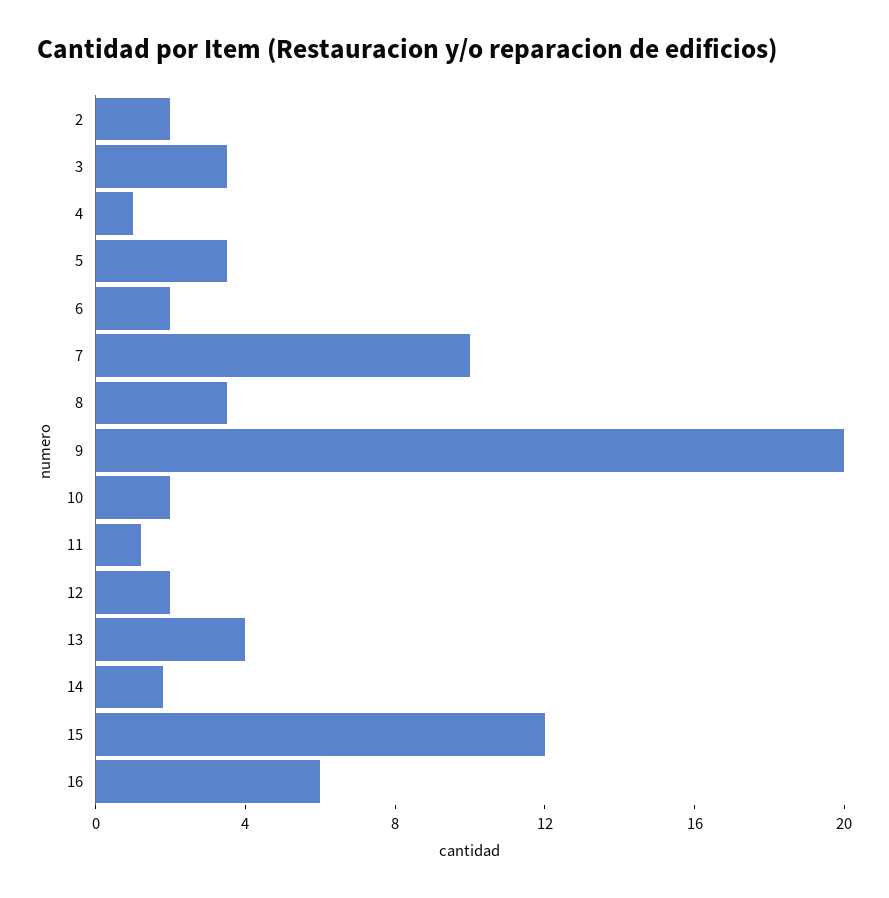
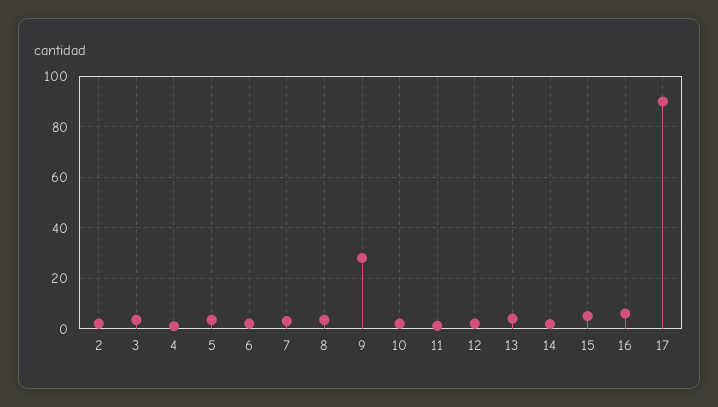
7: 10 -> 2.5
9: 20 -> 27.5
15: 12 -> 5
17: none -> 90

